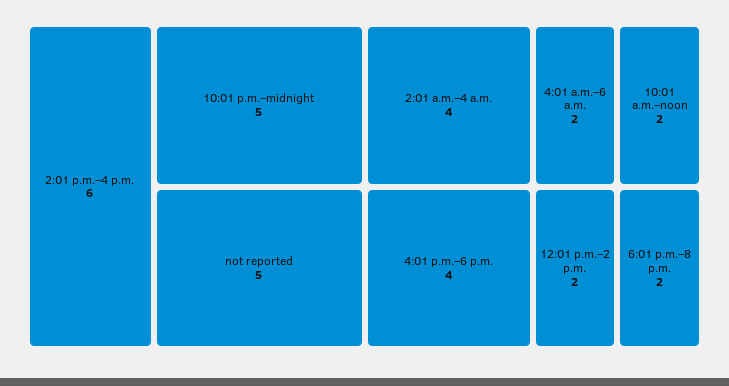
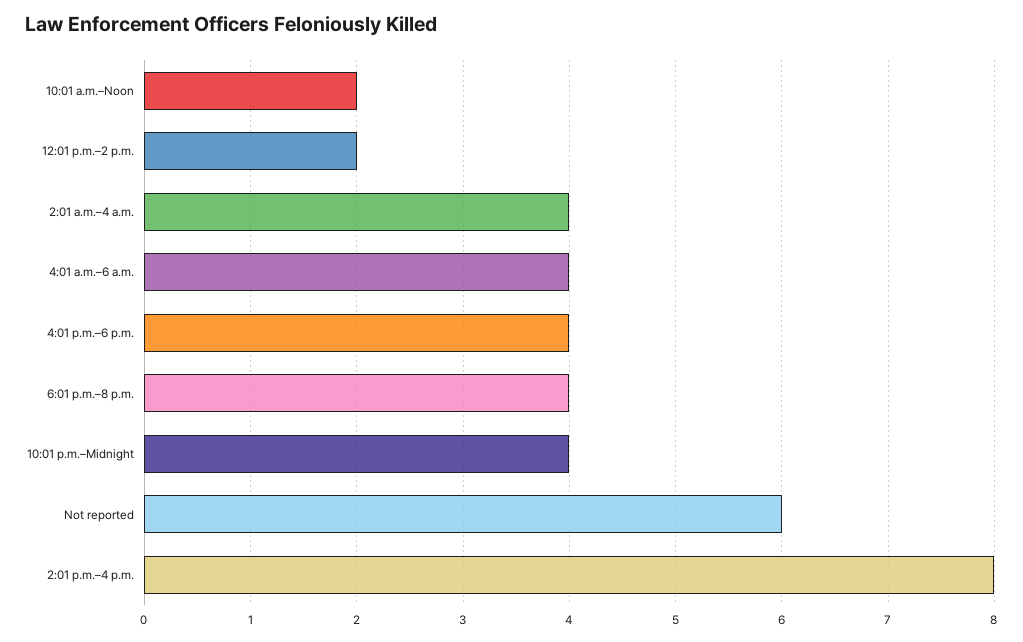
2:01 p.m.–4 p.m.: 6 -> 8
10:01 p.m.–midnight: 5 -> 4
not reported: 5 -> 6
4:01 a.m.–6 a.m.: 2 -> 4
6:01 p.m.–8 p.m.: 2 -> 4

